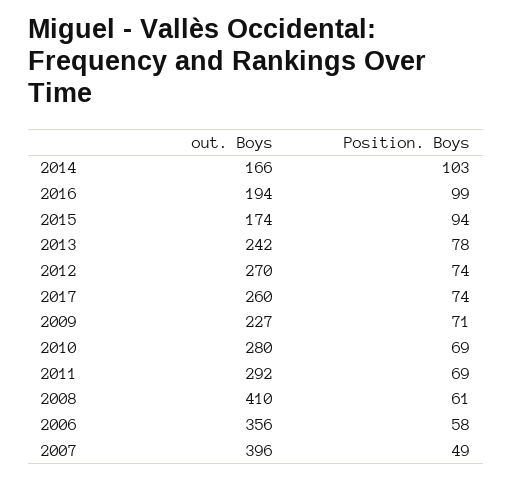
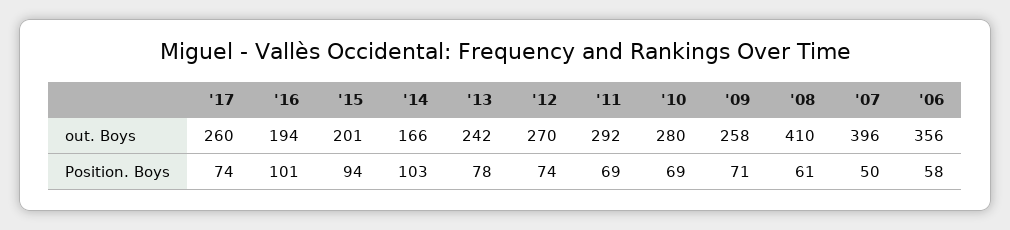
Position. Boys, 2016: 99 -> 101
out. Boys, 2015: 174 -> 201
out. Boys, 2009: 227 -> 258
Position. Boys, 2007: 49 -> 50

